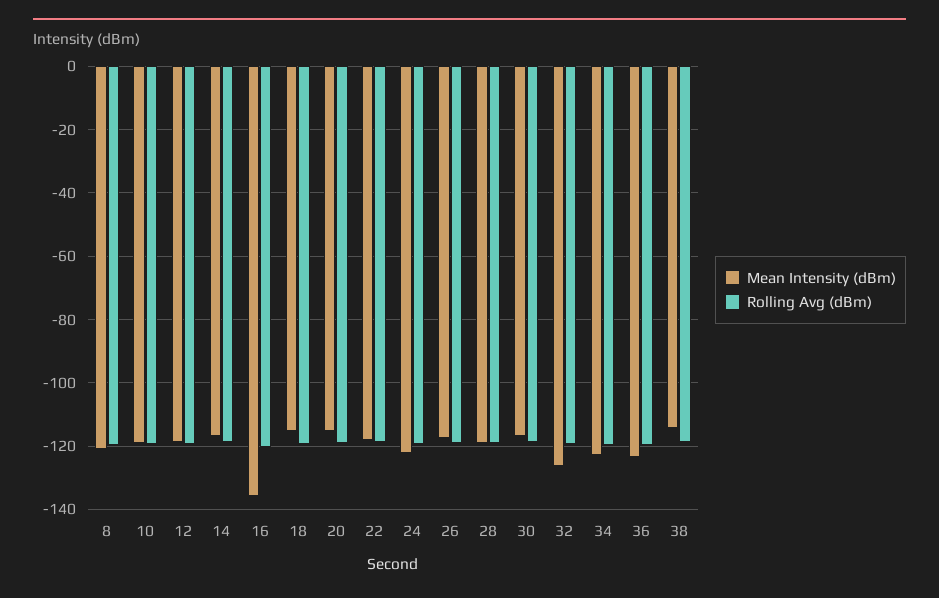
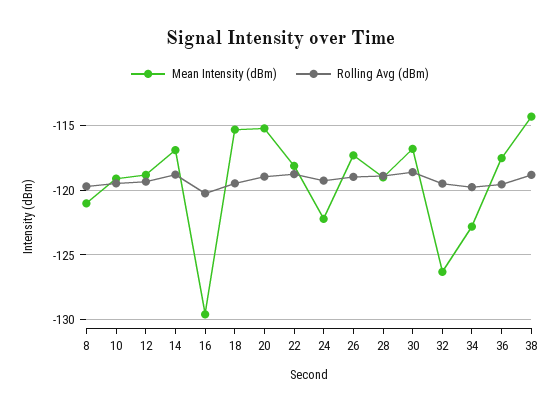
Mean Intensity (dBm), 16: -136 -> -129.5
Mean Intensity (dBm), 36: -124 -> -117.5

